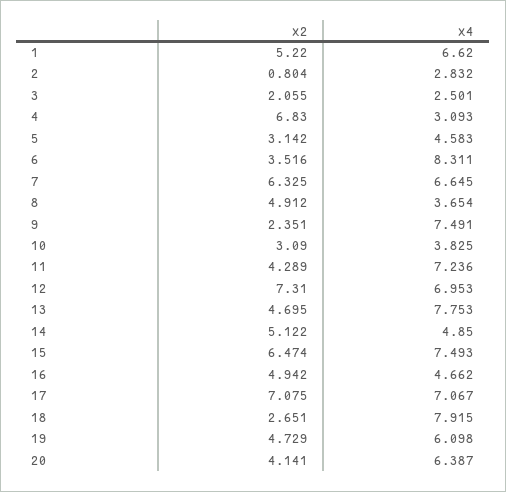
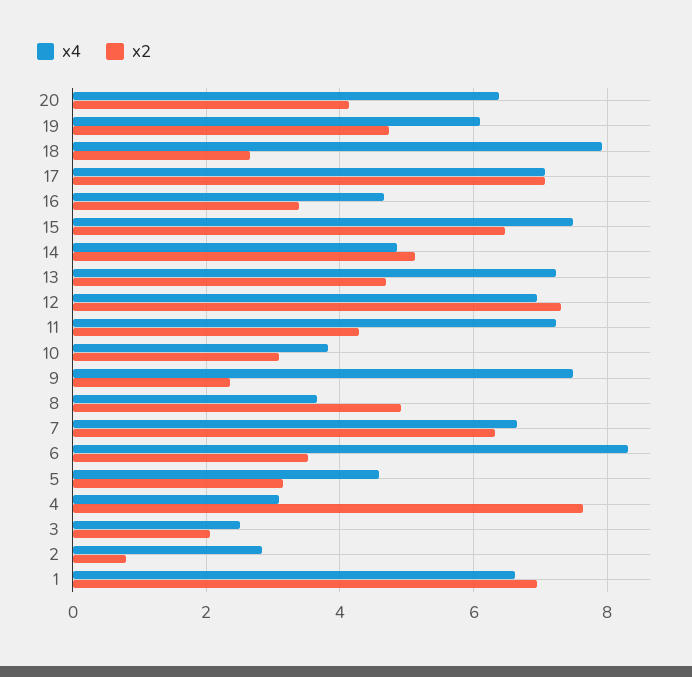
x2, 1: 5.22 -> 7
x2, 4: 6.83 -> 7.6
x4, 13: 7.753 -> 7.2
x2, 16: 4.942 -> 3.4

